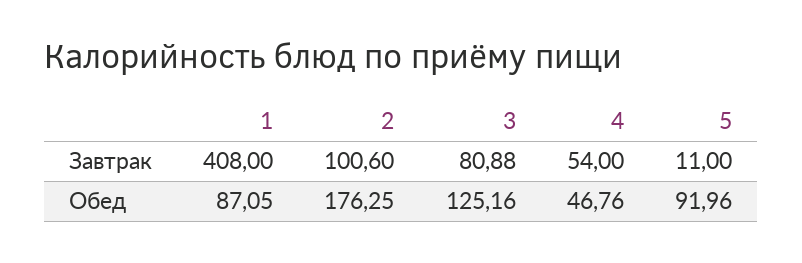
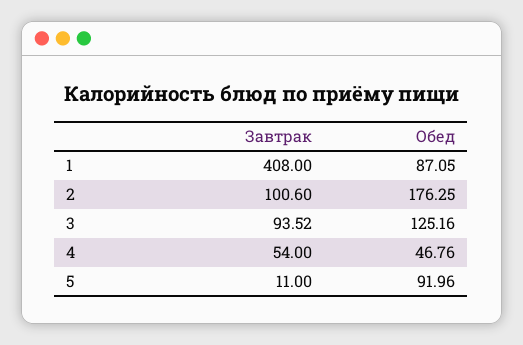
3, Завтрак: 80.88 -> 93.52

